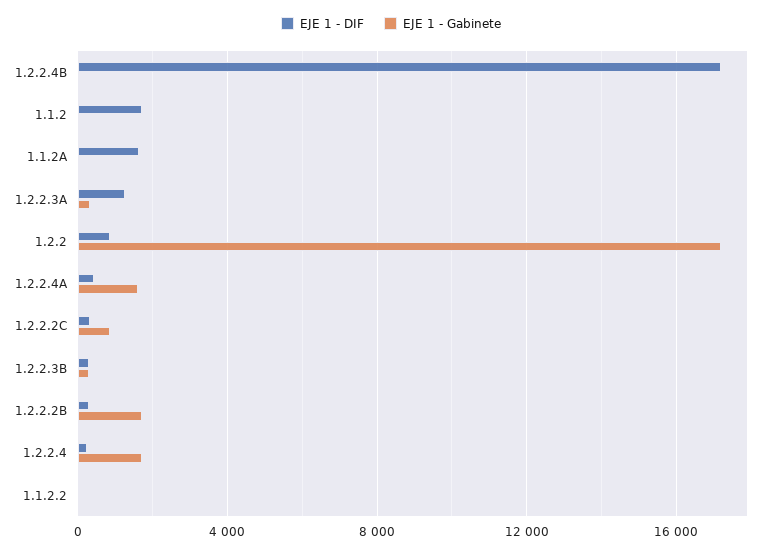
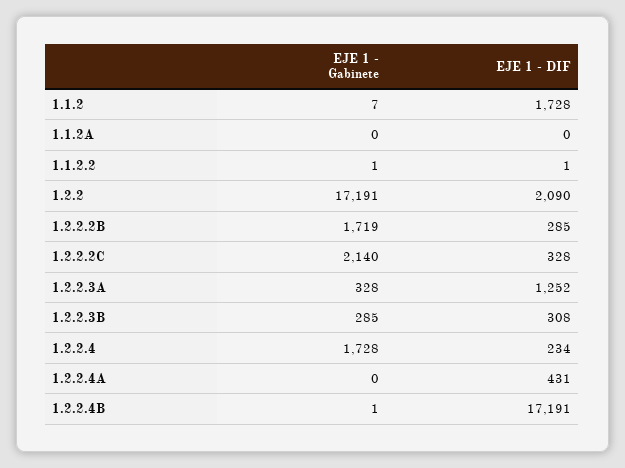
EJE 1 - DIF, 1.1.2A: 1500 -> 0
EJE 1 - DIF, 1.2.2: 1000 -> 2090
EJE 1 - Gabinete, 1.2.2.4A: 1500 -> 0
EJE 1 - Gabinete, 1.2.2.2C: 1000 -> 2140

